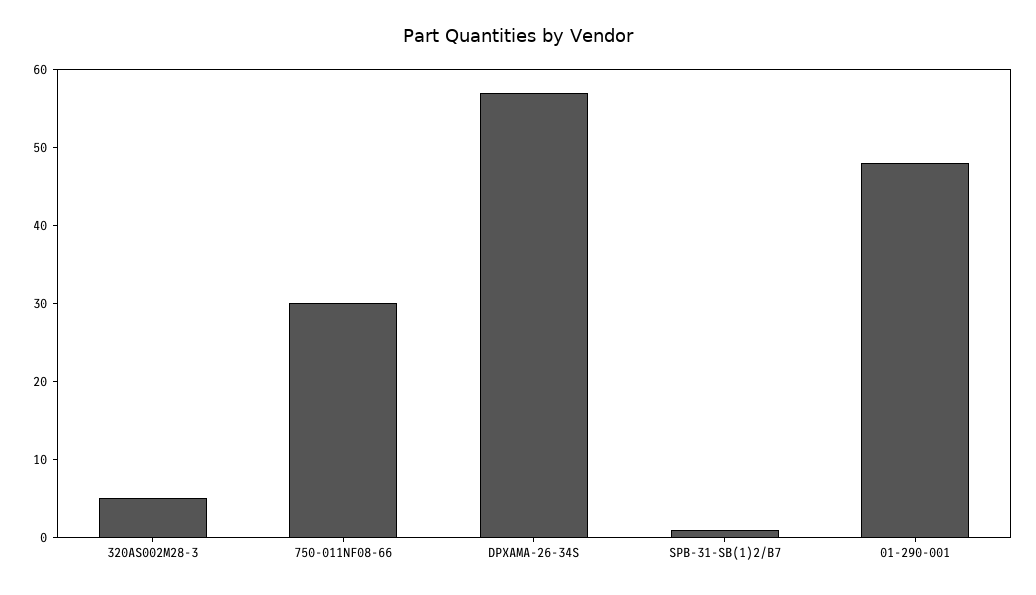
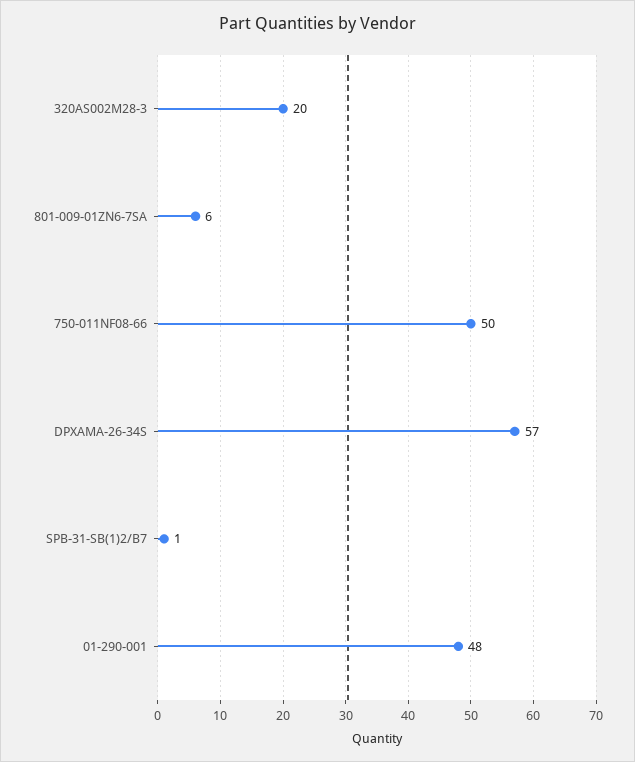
320AS002M28-3: 5 -> 20
750-011NF08-66: 30 -> 50
801-009-01ZN6-7SA: none -> 6

